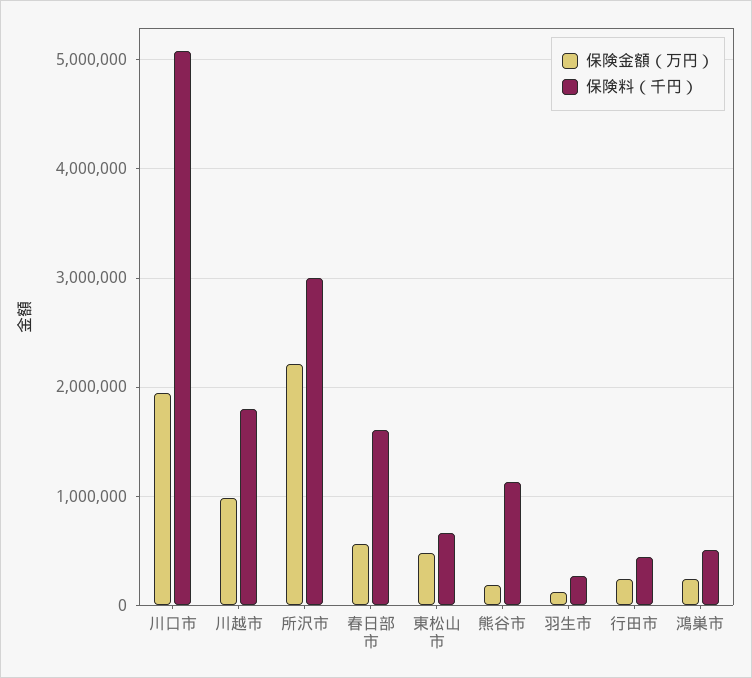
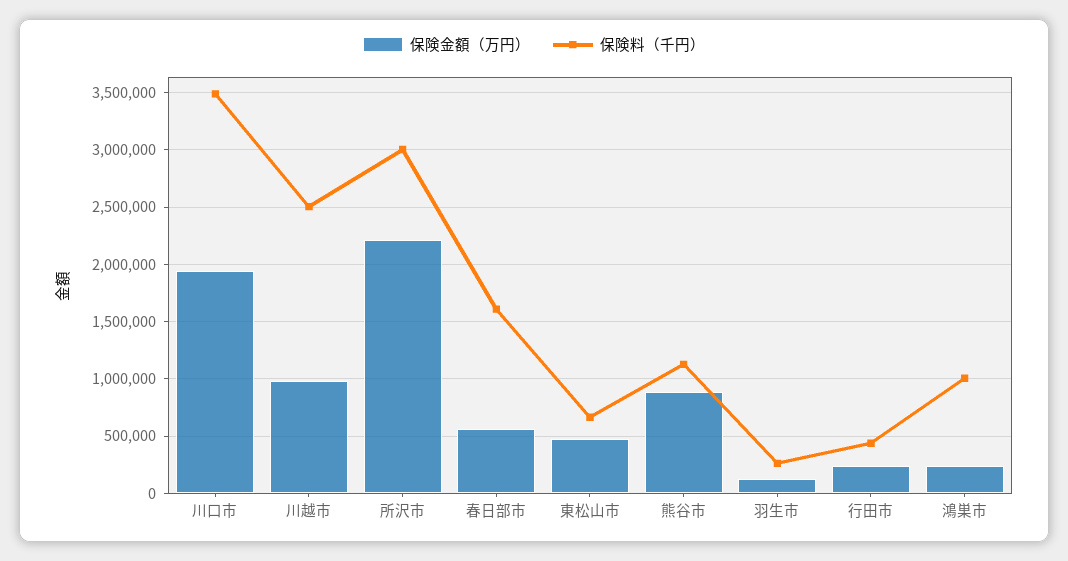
保険料（千円）, 川口市: 5100000 -> 3500000
保険料（千円）, 川越市: 1800000 -> 2500000
保険金額（万円）, 熊谷市: 200000 -> 900000
保険料（千円）, 鴻巣市: 500000 -> 1000000

